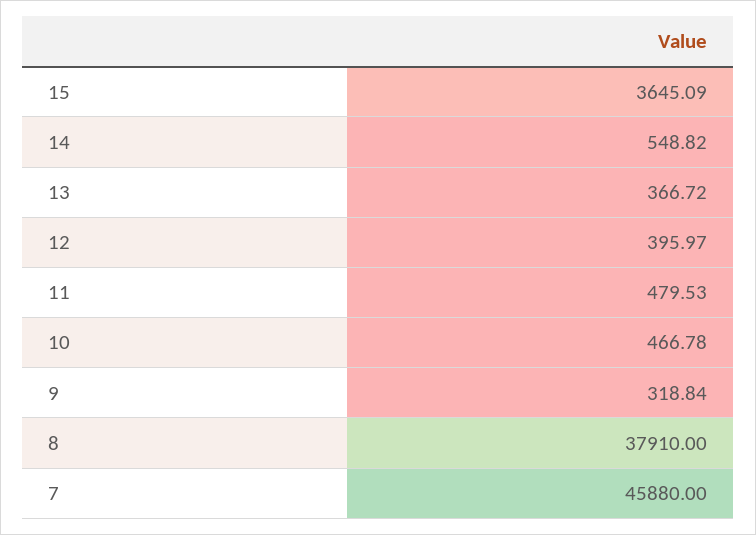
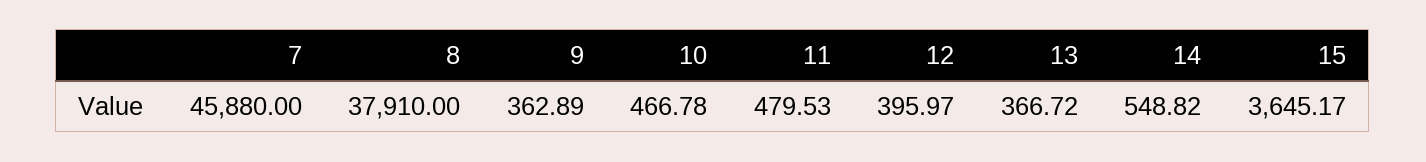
15: 3645.09 -> 3645.17
9: 318.84 -> 362.89

